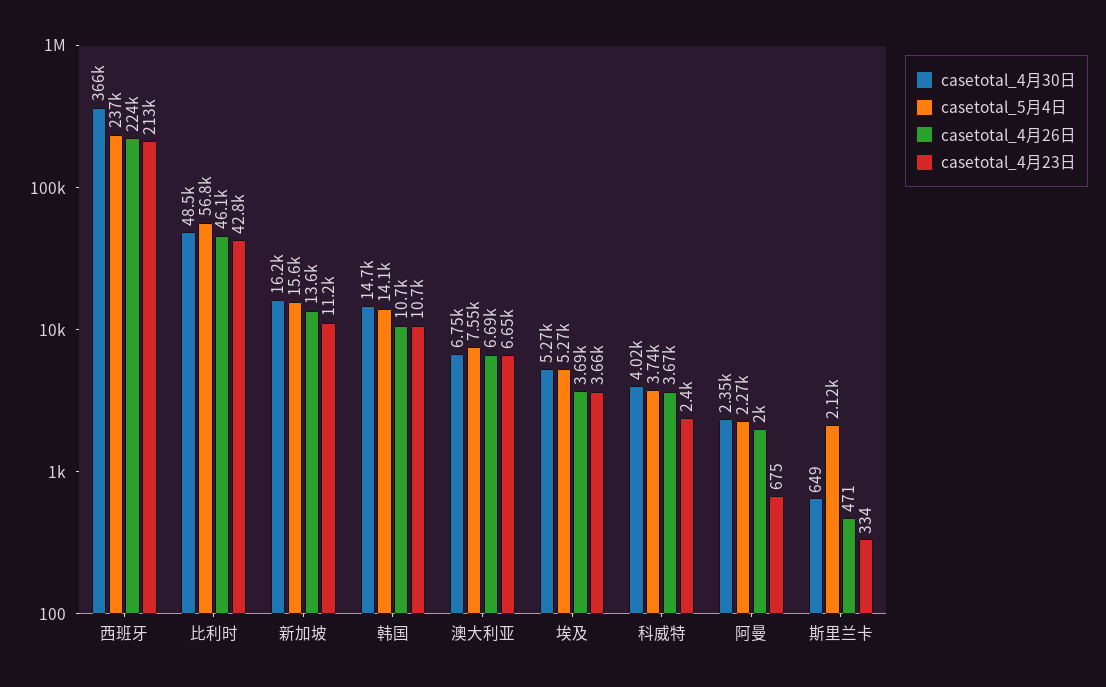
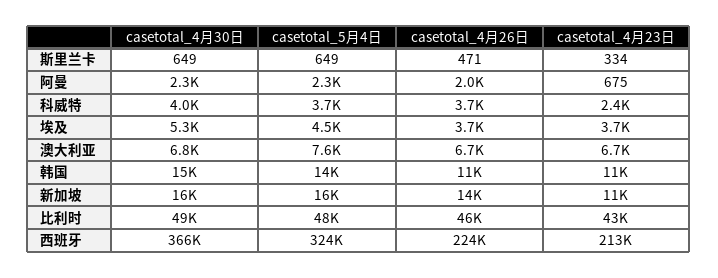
casetotal_5月4日, 西班牙: 237000 -> 324000
casetotal_5月4日, 比利时: 56800 -> 48000
casetotal_5月4日, 埃及: 5270 -> 4500
casetotal_5月4日, 斯里兰卡: 2120 -> 649

